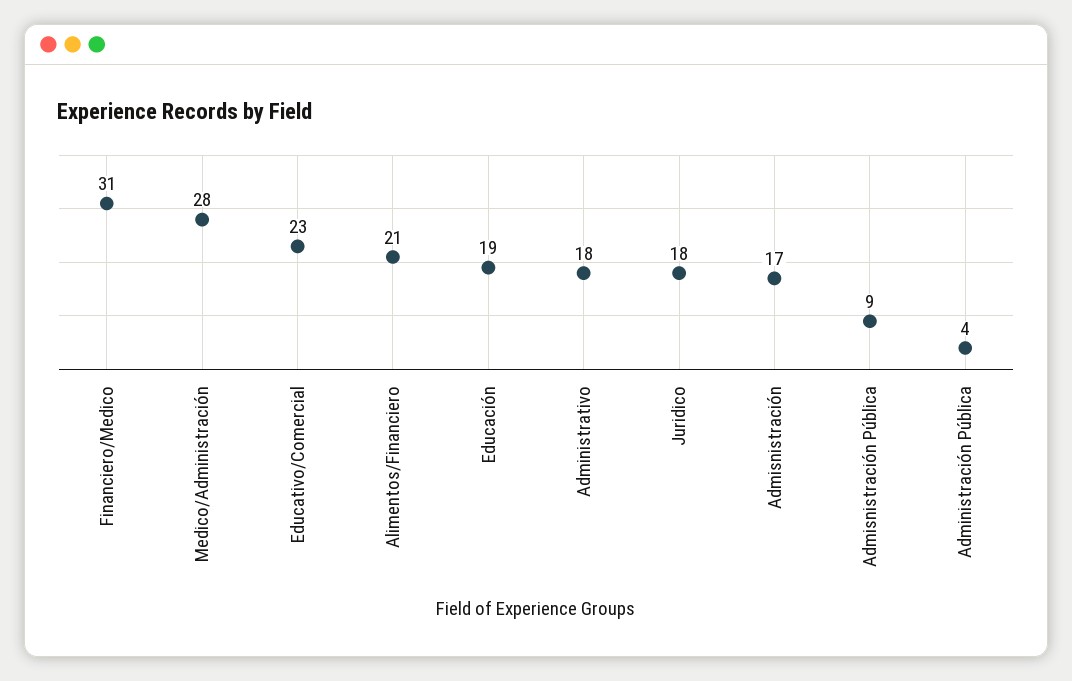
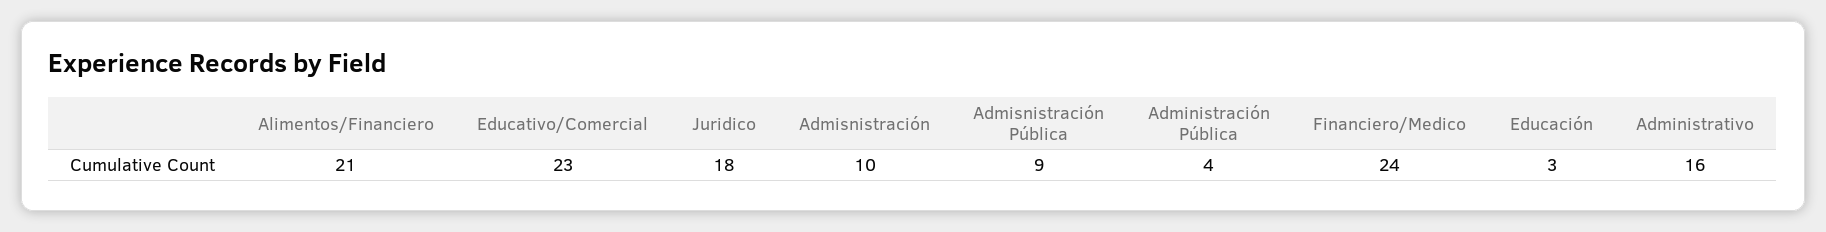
Financiero/Medico: 31 -> 24
Medico/Administración: 28 -> none
Educación: 19 -> 3
Administrativo: 18 -> 16
Admisnistración: 17 -> 10

